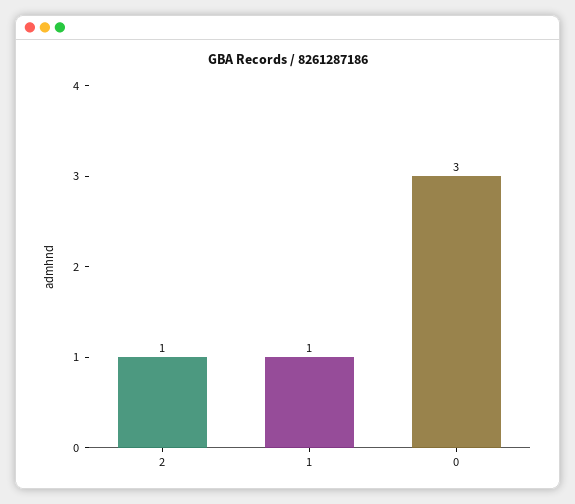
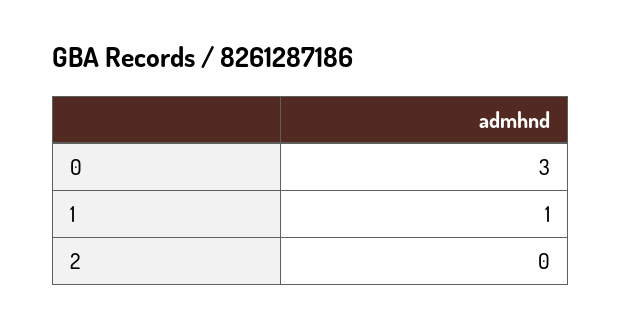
2: 1 -> 0

